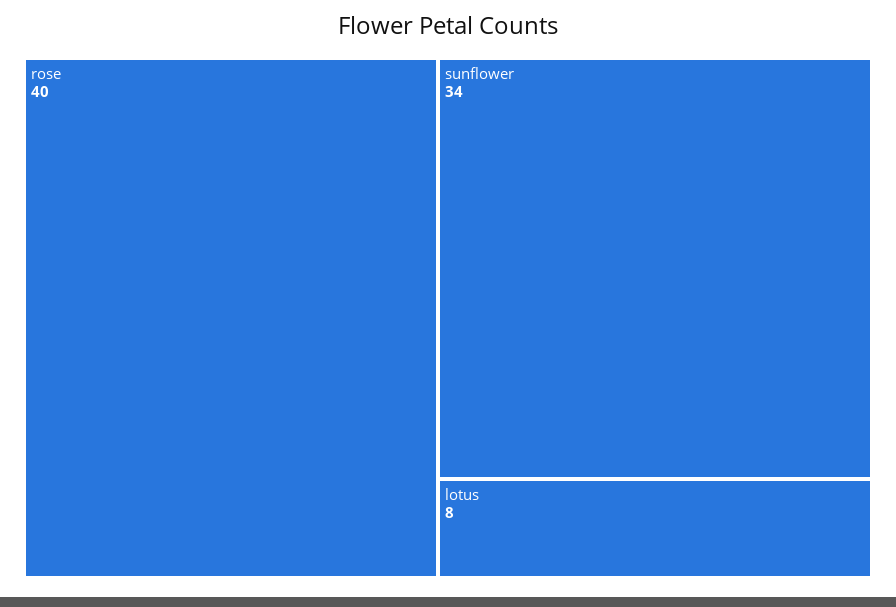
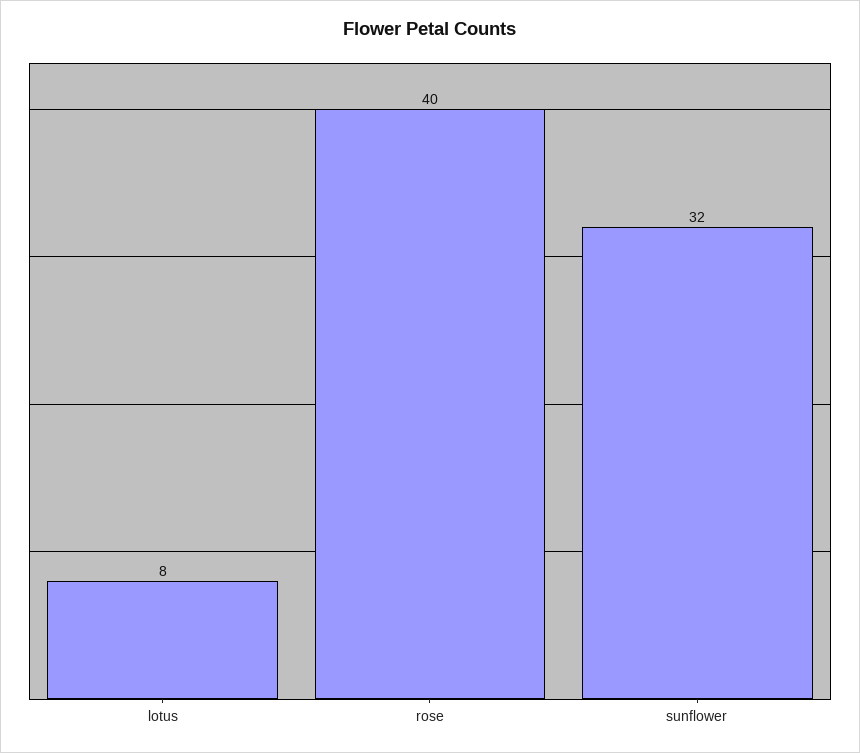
sunflower: 34 -> 32

